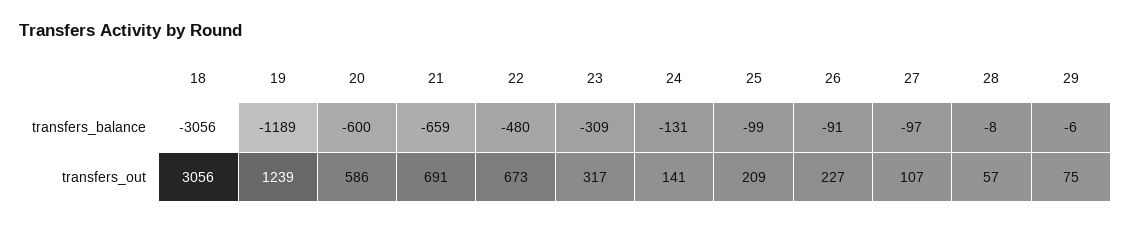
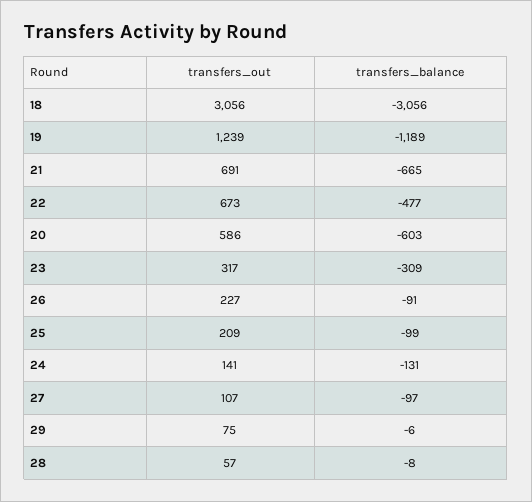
20, transfers_balance: -600 -> -603
21, transfers_balance: -659 -> -665
22, transfers_balance: -480 -> -477

